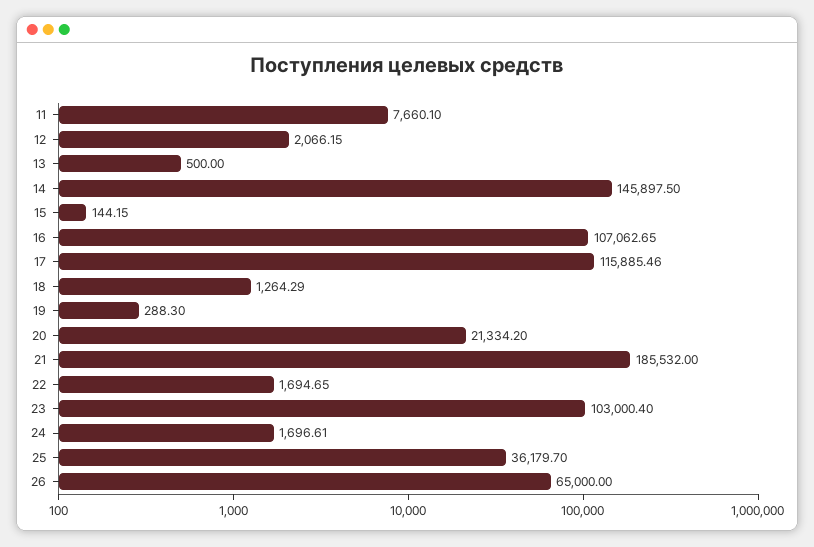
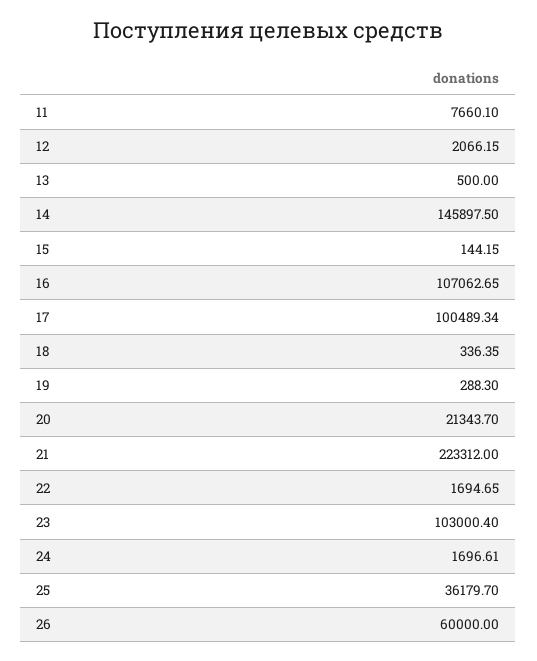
17: 115885.46 -> 100489.34
18: 1264.29 -> 336.35
20: 21334.2 -> 21343.7
21: 185532 -> 223312
26: 65000 -> 60000

